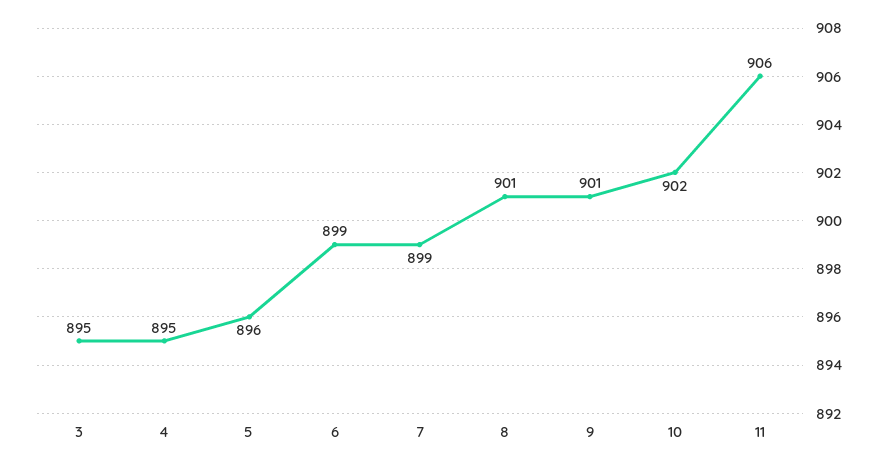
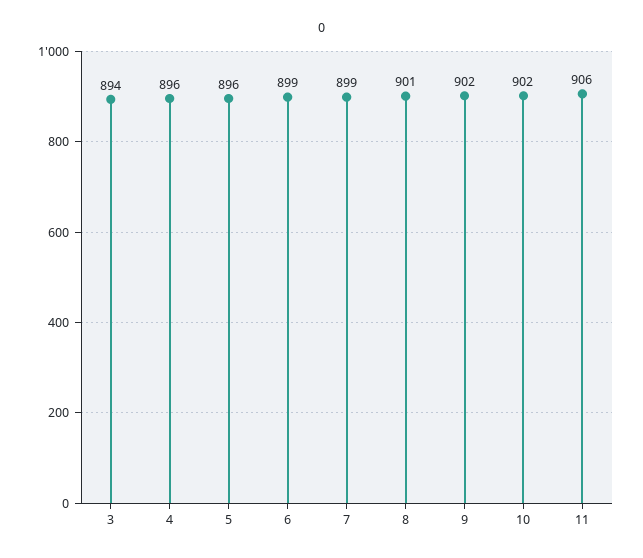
3: 895 -> 894
4: 895 -> 896
9: 901 -> 902

